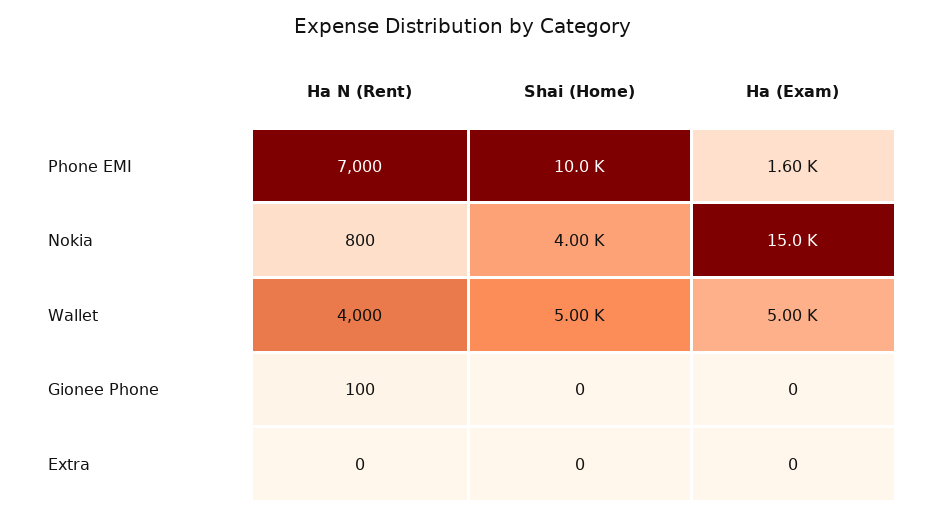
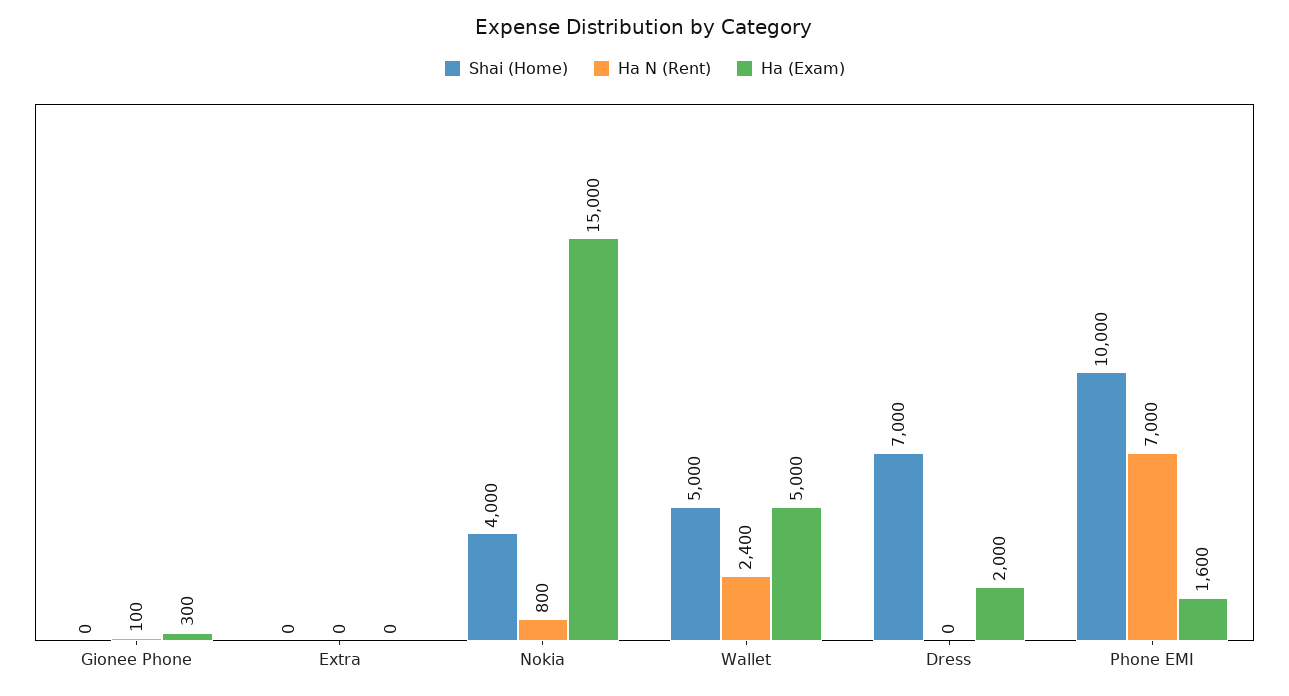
Ha N (Rent), Wallet: 4000 -> 2400
Ha (Exam), Gionee Phone: 0 -> 300
Shai (Home), Dress: none -> 7000
Ha N (Rent), Dress: none -> 0
Ha (Exam), Dress: none -> 2000

